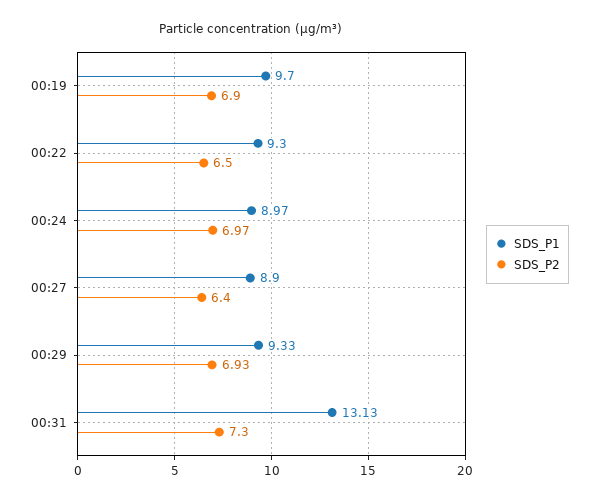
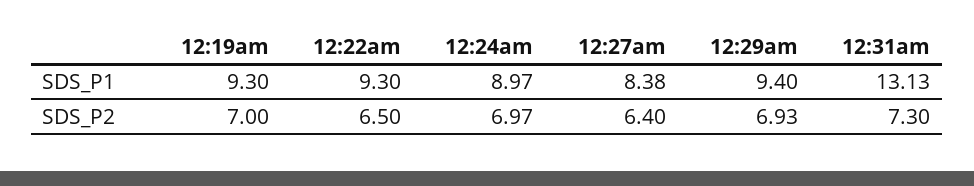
SDS_P1, 00:19: 9.7 -> 9.3
SDS_P2, 00:19: 6.9 -> 7
SDS_P1, 00:27: 8.9 -> 8.38
SDS_P1, 00:29: 9.33 -> 9.4

